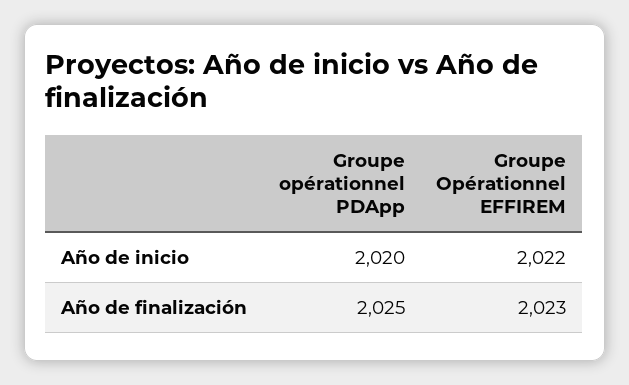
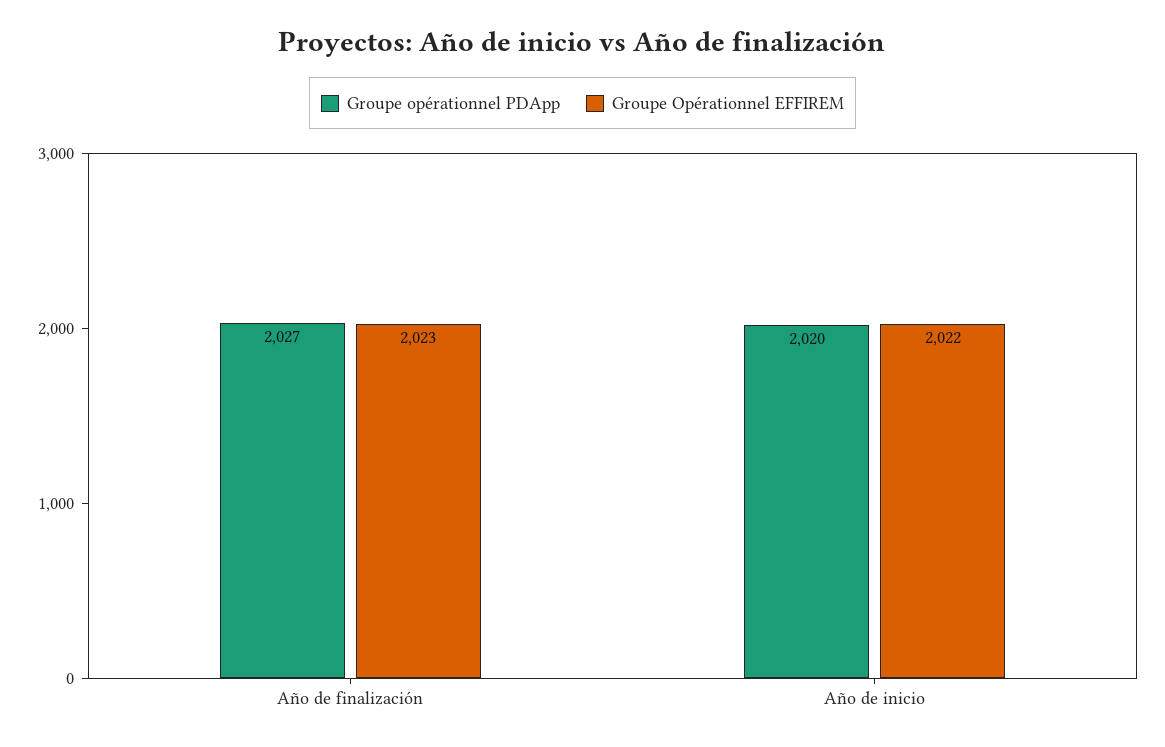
Groupe opérationnel PDApp, Año de finalización: 2025 -> 2027

